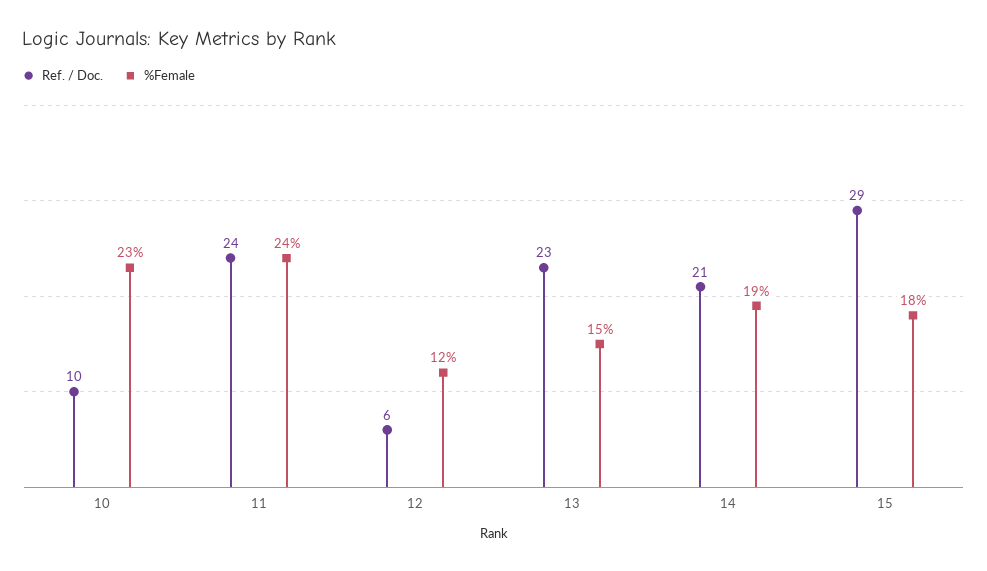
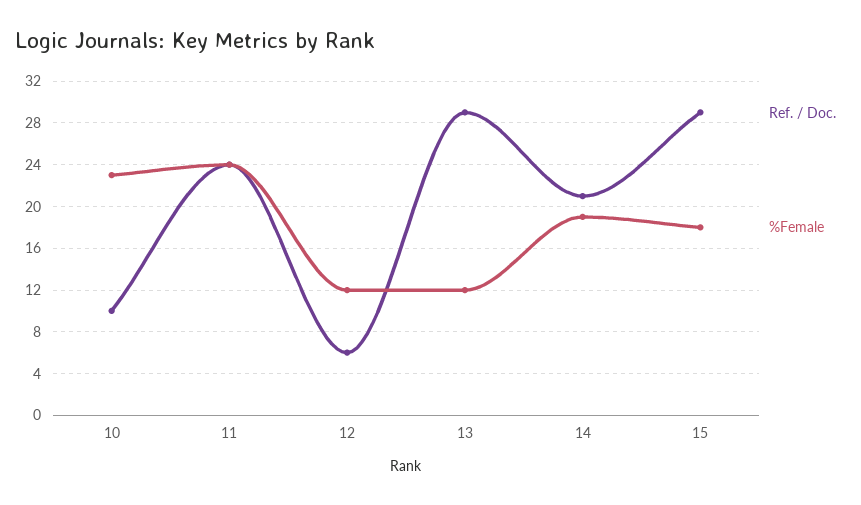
Ref. / Doc., 13: 23 -> 29
%Female, 13: 15 -> 12

